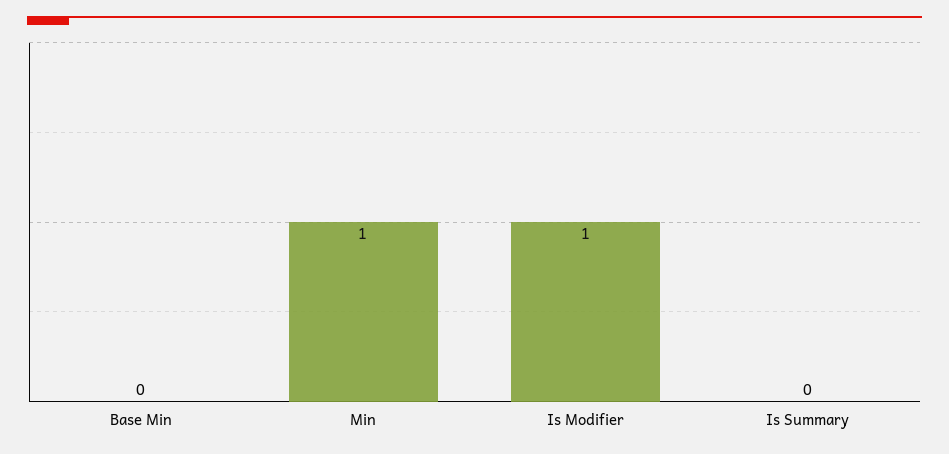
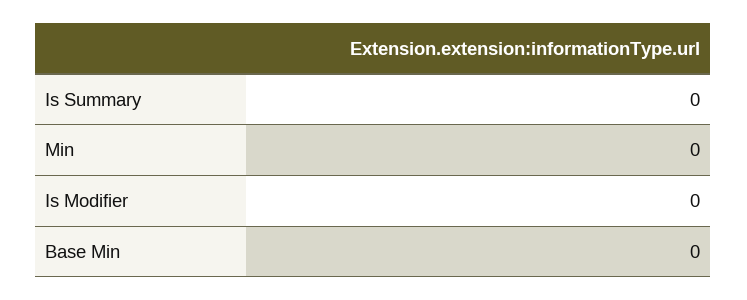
Min: 1 -> 0
Is Modifier: 1 -> 0

